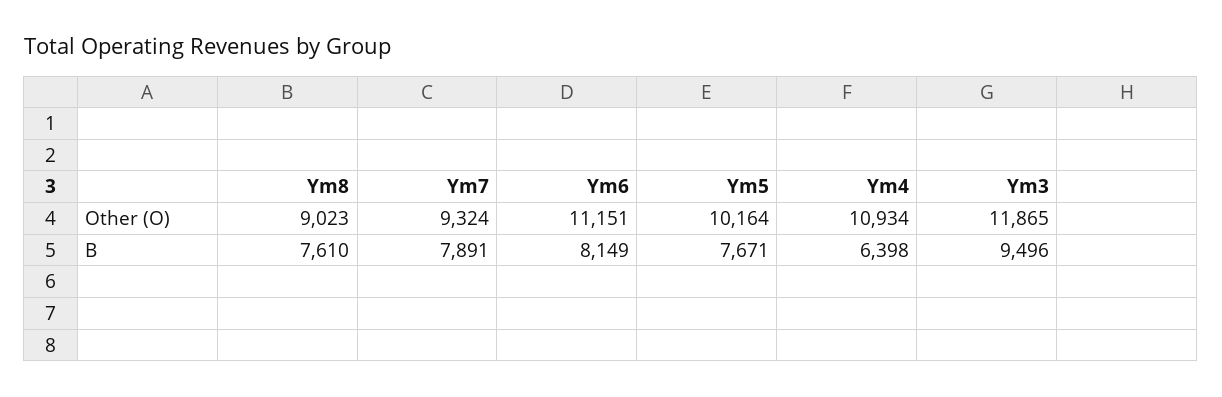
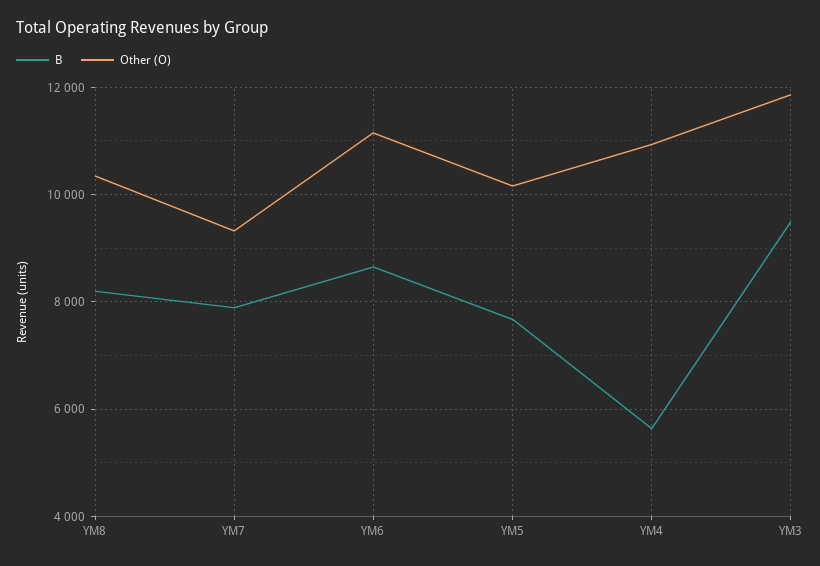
Other (O), Ym8: 9023 -> 10400
B, Ym8: 7610 -> 8200
B, Ym6: 8149 -> 8600
B, Ym4: 6398 -> 5600

